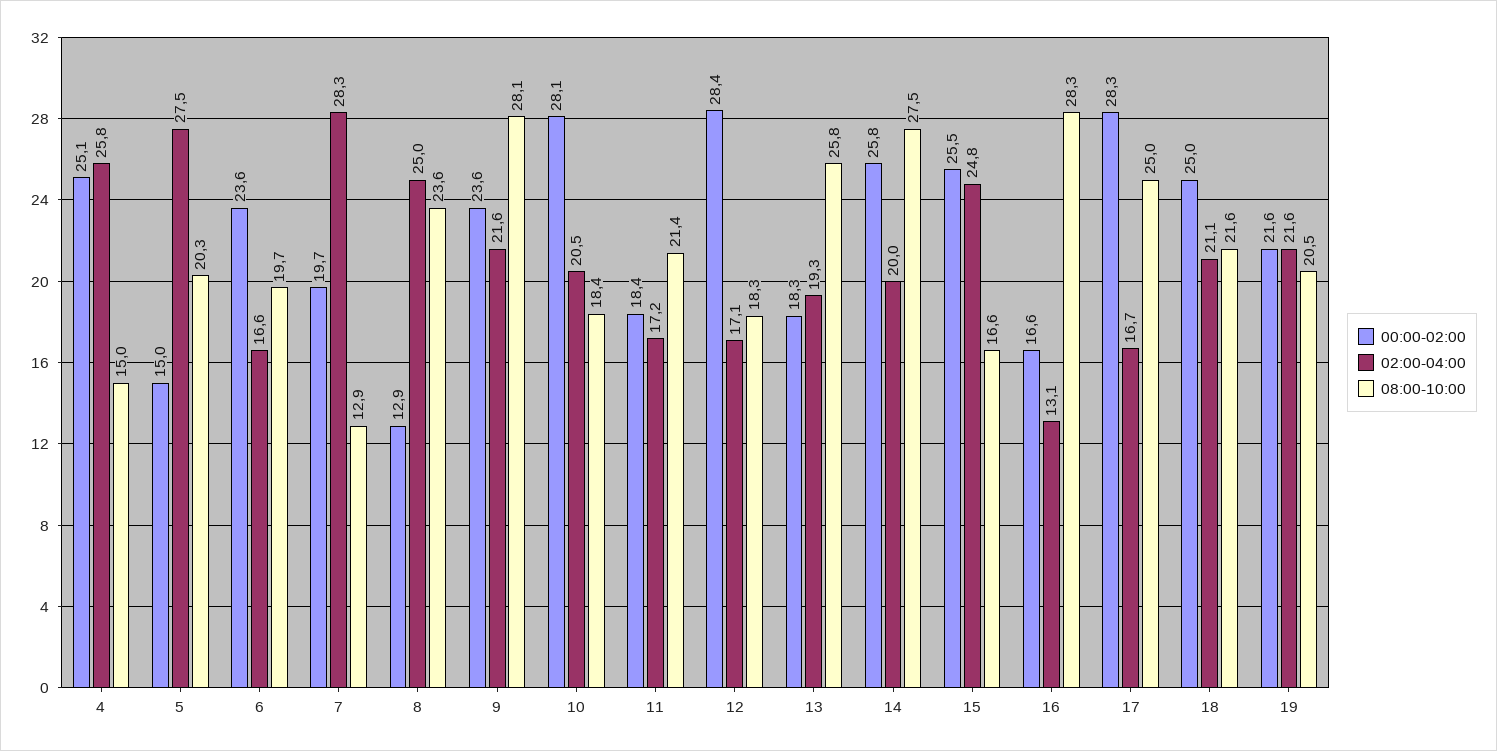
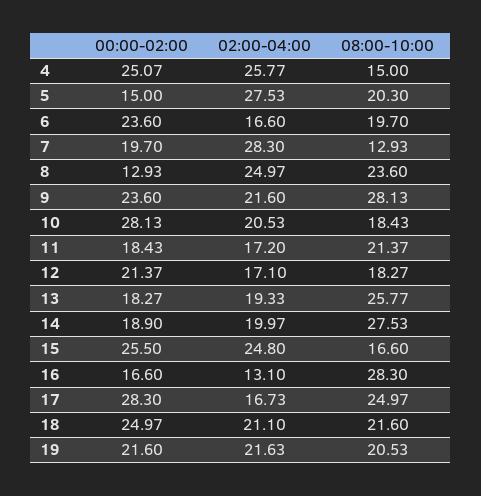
00:00-02:00, 12: 28.4 -> 21.37
00:00-02:00, 14: 25.8 -> 18.9

